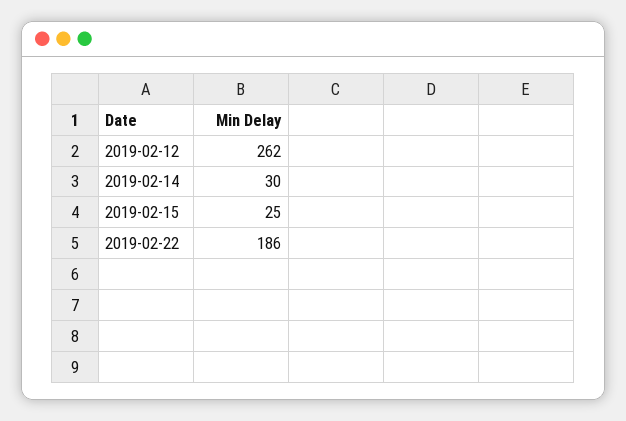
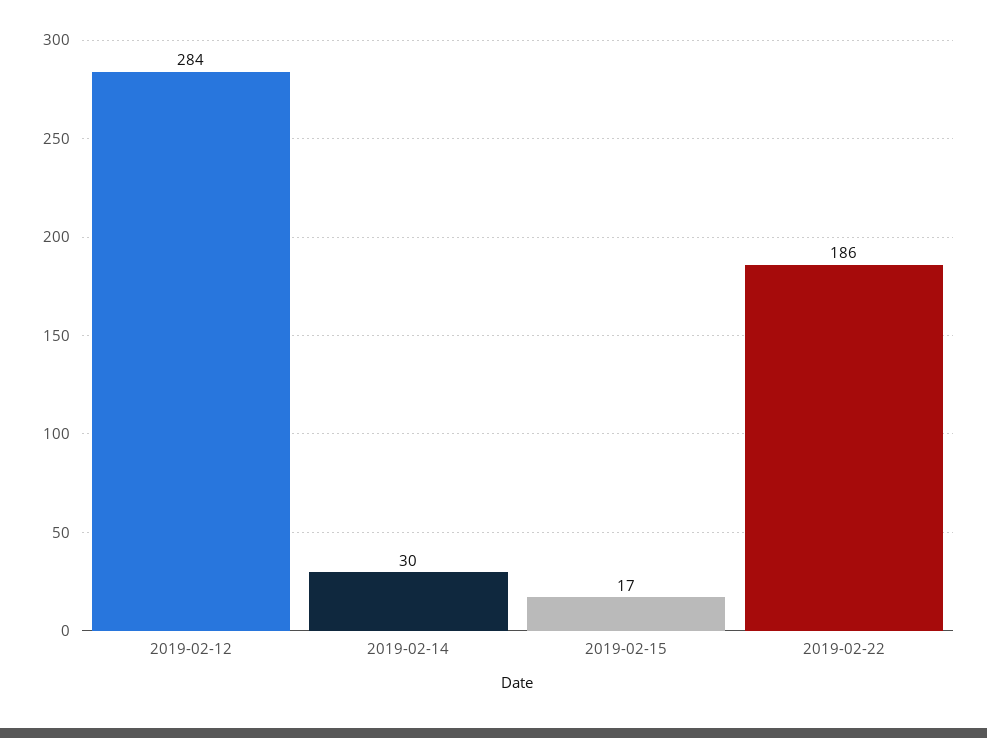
2019-02-12: 262 -> 284
2019-02-15: 25 -> 17

